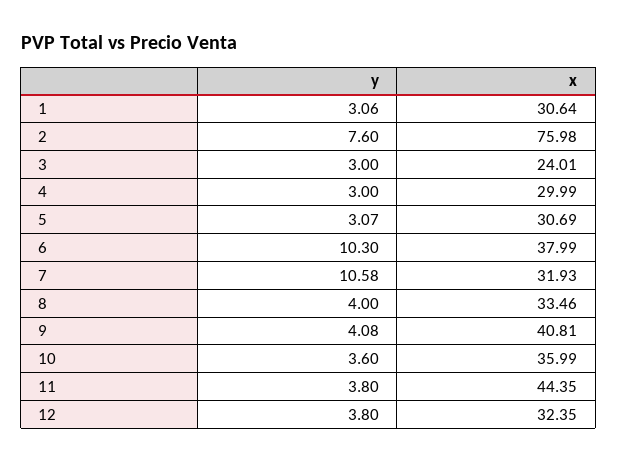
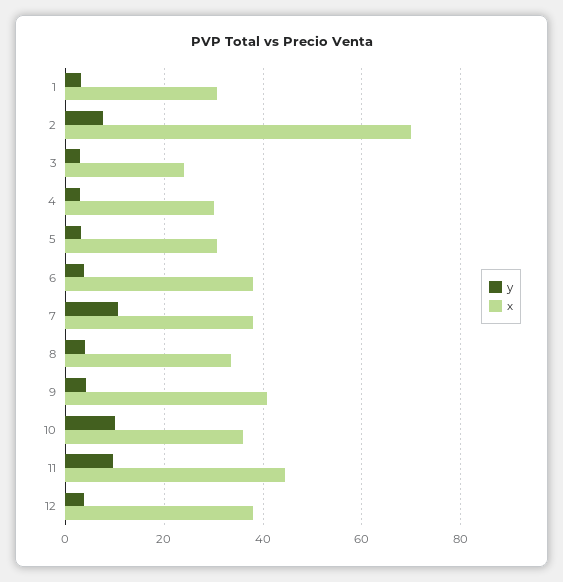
x, 2: 75.98 -> 70
y, 6: 10.3 -> 4
x, 7: 31.93 -> 38
y, 10: 3.6 -> 10
y, 11: 3.8 -> 10
x, 12: 32.35 -> 38

